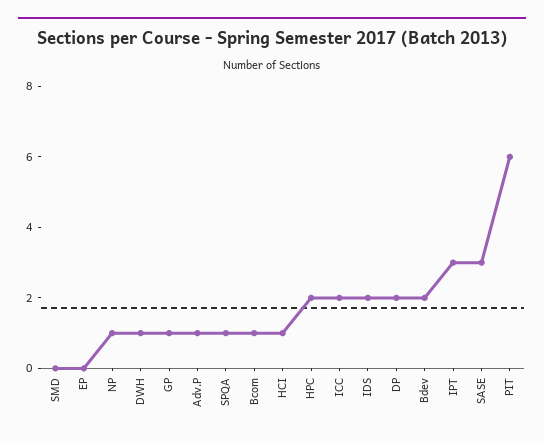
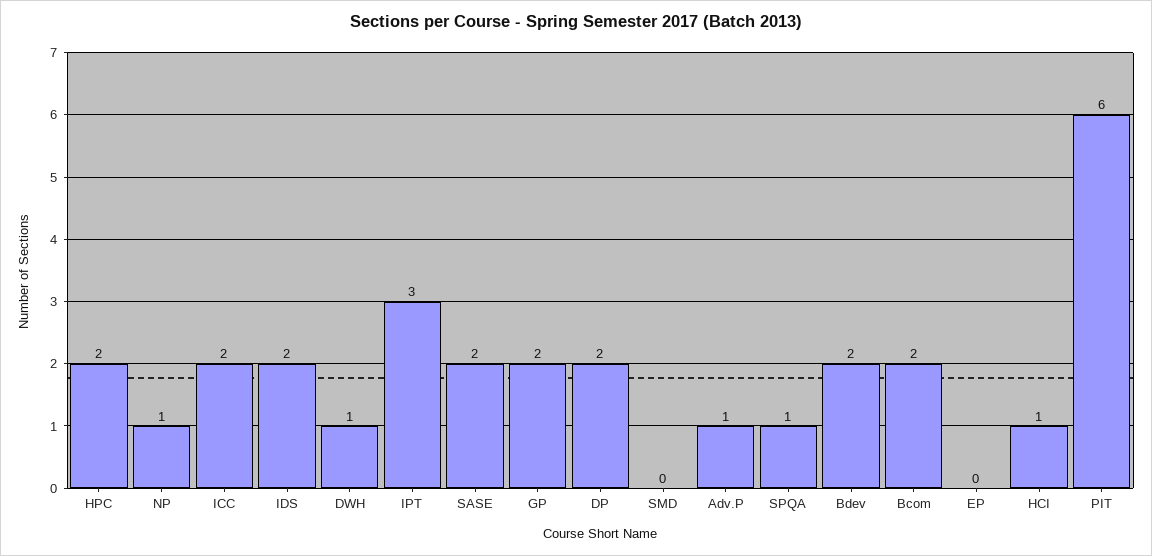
GP: 1 -> 2
Bcom: 1 -> 2
SASE: 3 -> 2

